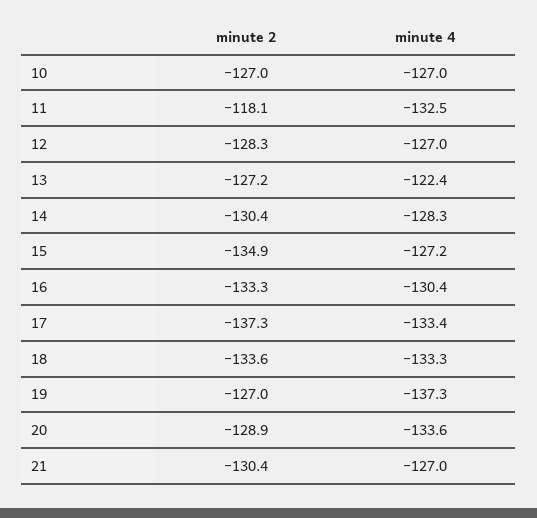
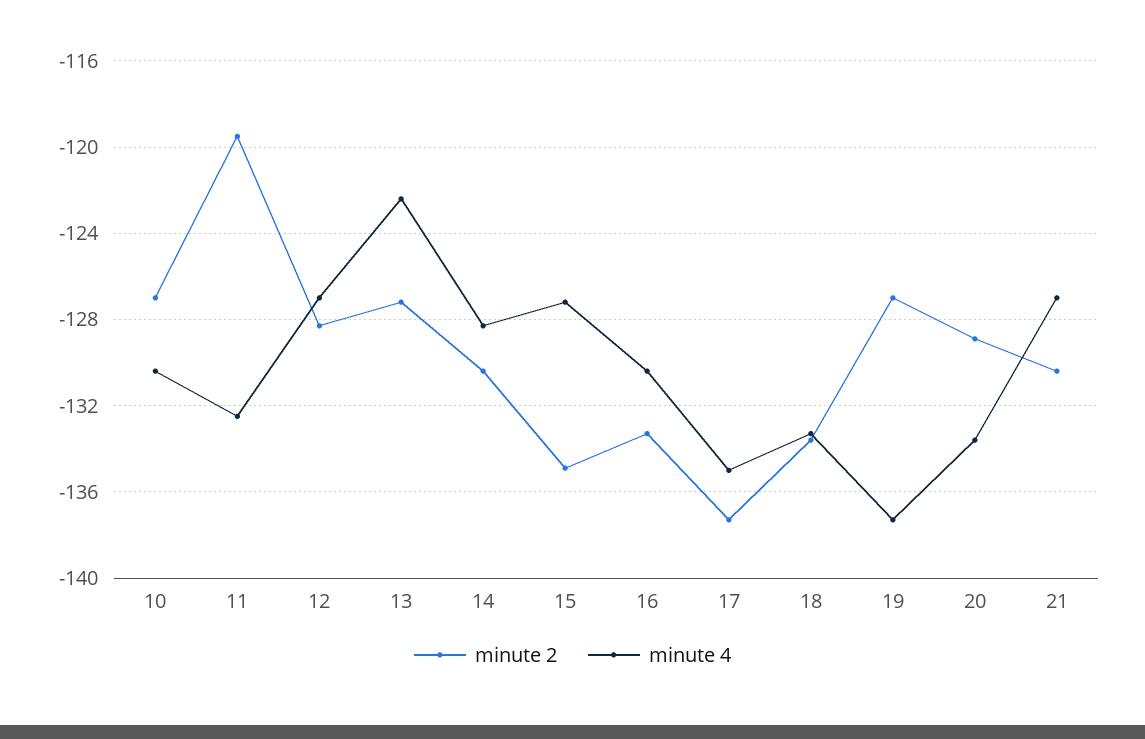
minute 4, 10: -127 -> -130.5
minute 2, 11: -118.1 -> -119.5
minute 4, 17: -133.4 -> -135

